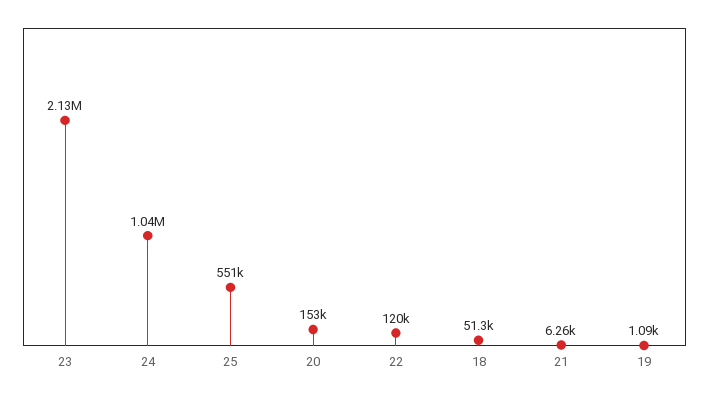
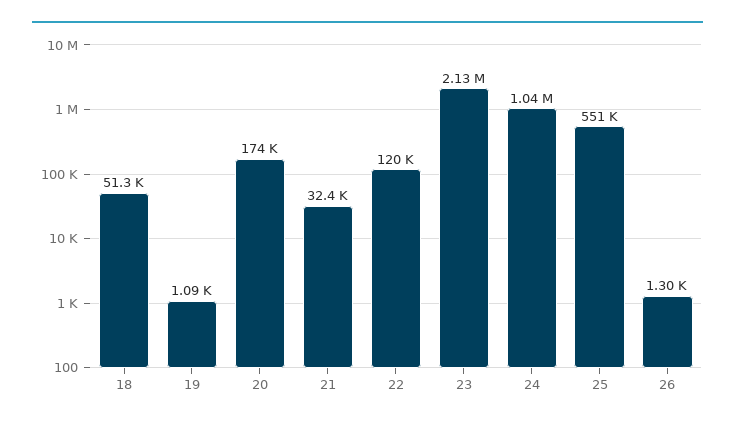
20: 153000 -> 174000
21: 6260 -> 32400
26: none -> 1300

